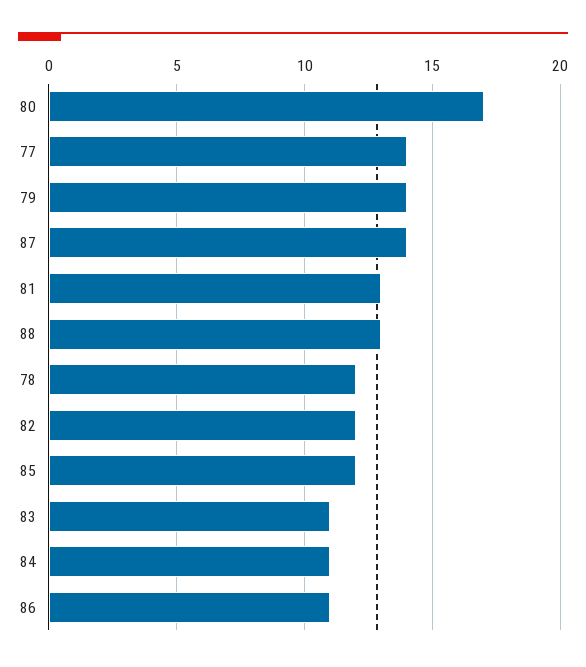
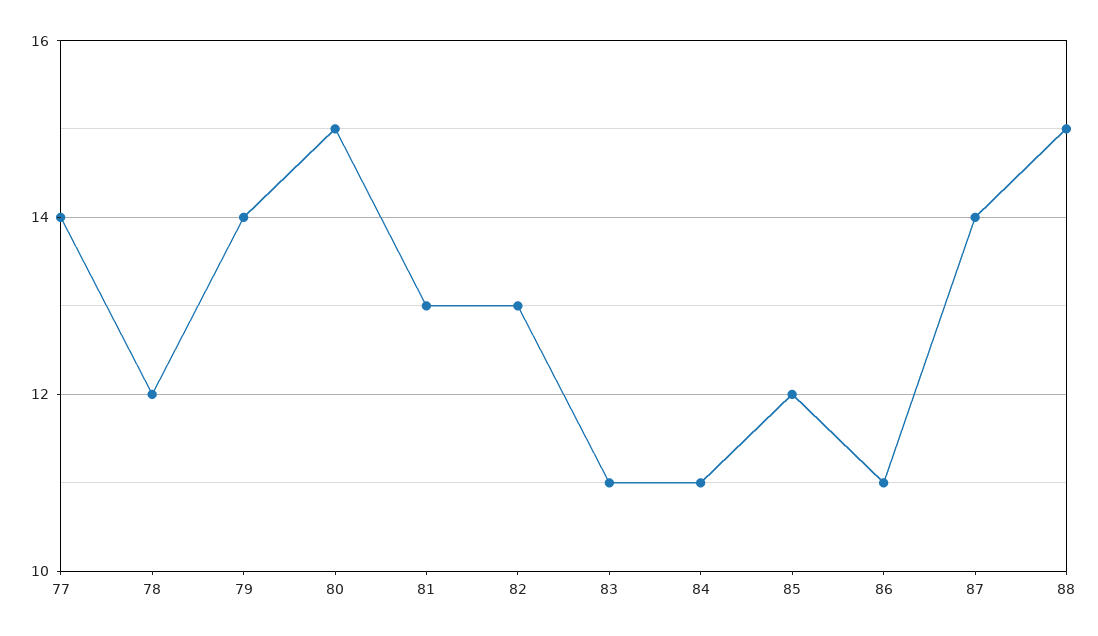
80: 17 -> 15
88: 13 -> 15
82: 12 -> 13

